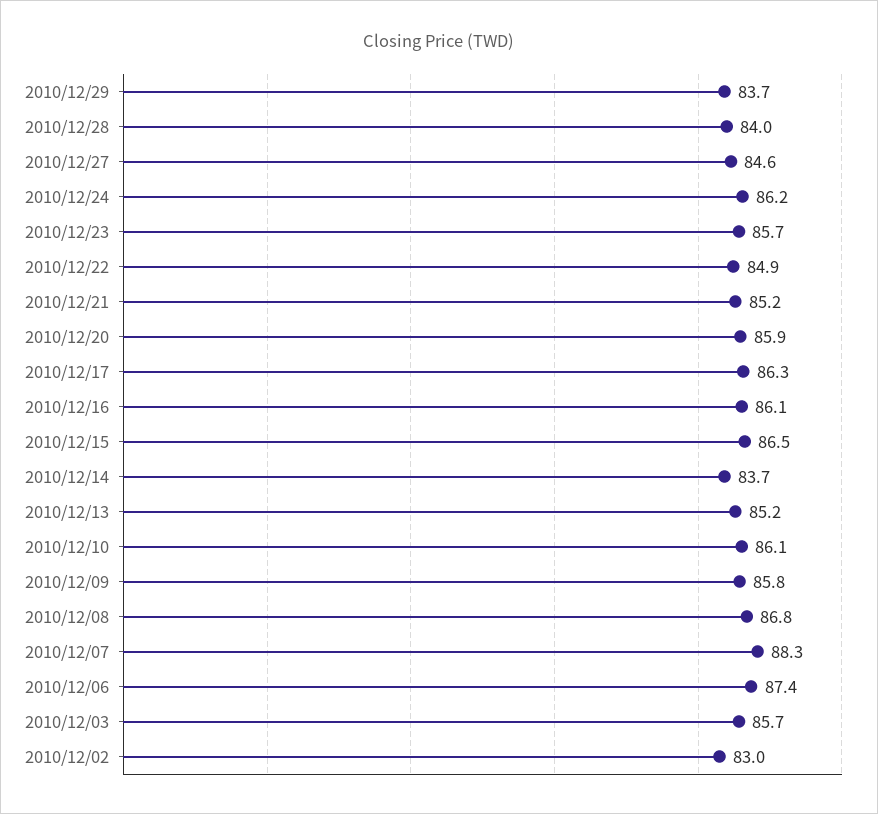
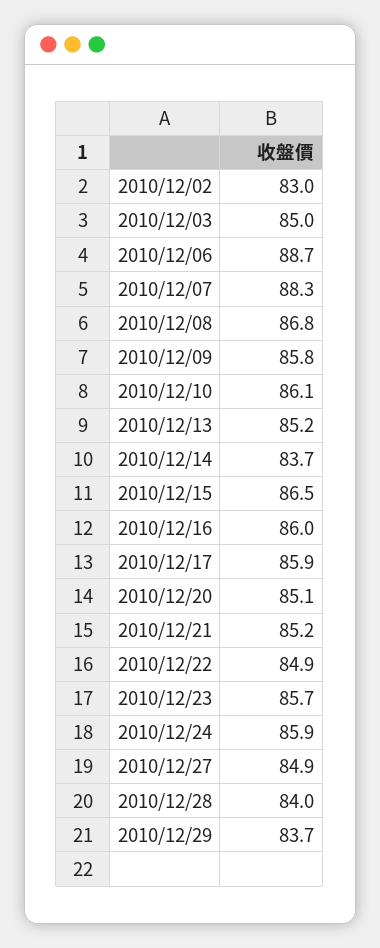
2010/12/27: 84.6 -> 84.9
2010/12/24: 86.2 -> 85.9
2010/12/20: 85.9 -> 85.1
2010/12/17: 86.3 -> 85.9
2010/12/16: 86.1 -> 86
2010/12/06: 87.4 -> 88.7
2010/12/03: 85.7 -> 85

